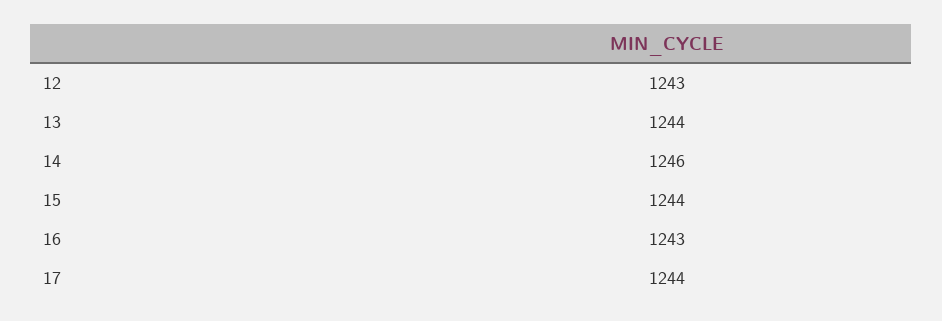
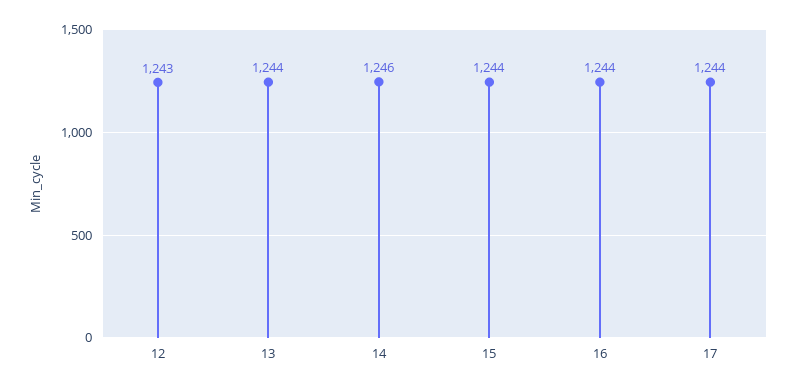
16: 1243 -> 1244

